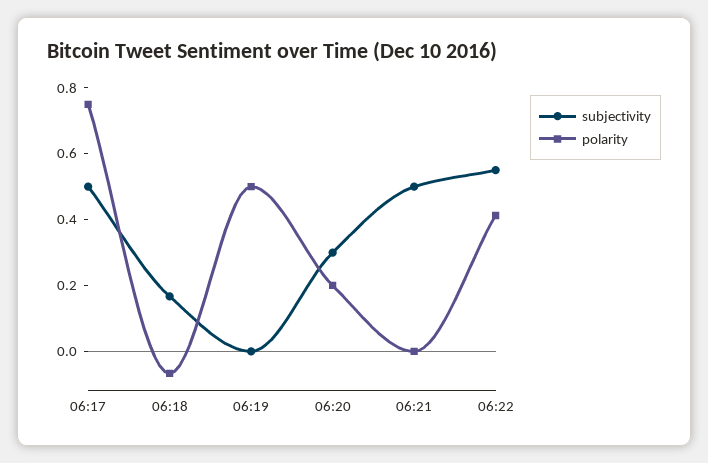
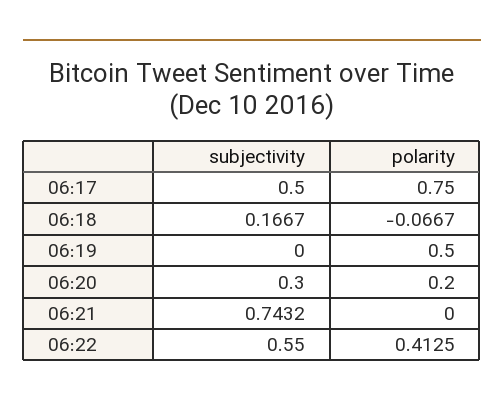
subjectivity, 06:21: 0.5 -> 0.7432

